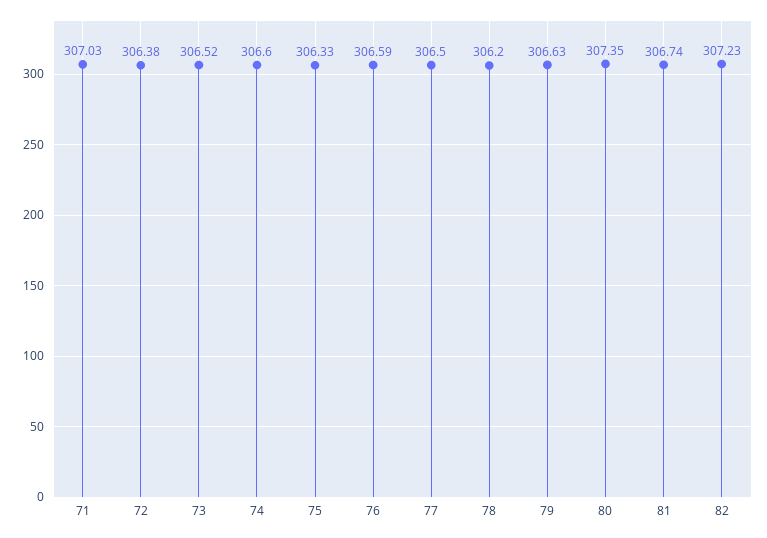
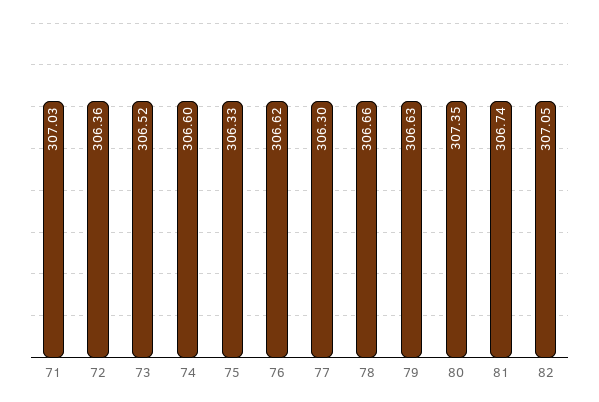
72: 306.38 -> 306.36
76: 306.59 -> 306.62
77: 306.5 -> 306.3
78: 306.2 -> 306.66
82: 307.23 -> 307.05

